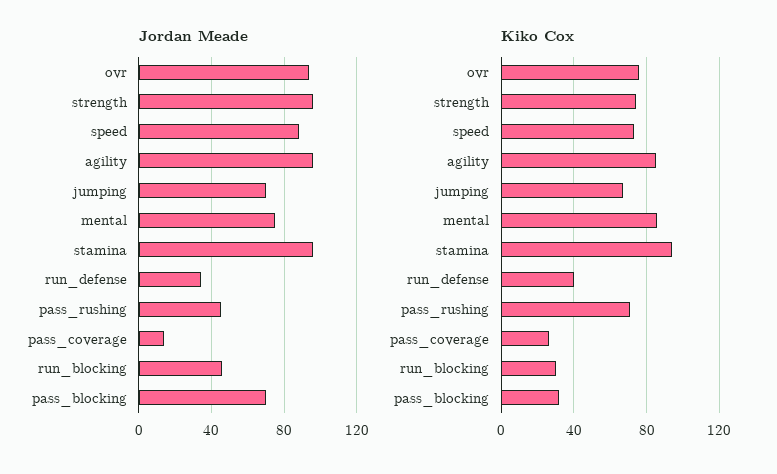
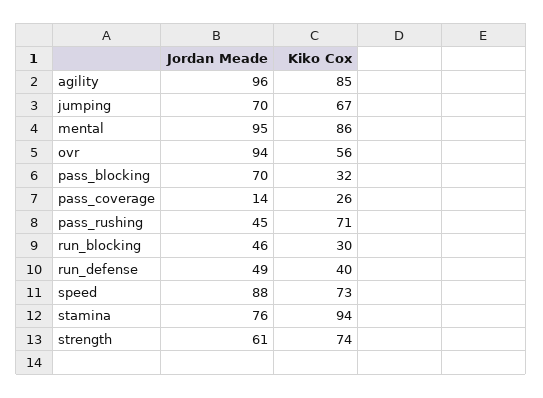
Jordan Meade, strength: 95 -> 61
Jordan Meade, mental: 75 -> 95
Jordan Meade, stamina: 95 -> 76
Jordan Meade, run_defense: 35 -> 49
Kiko Cox, ovr: 75 -> 56

